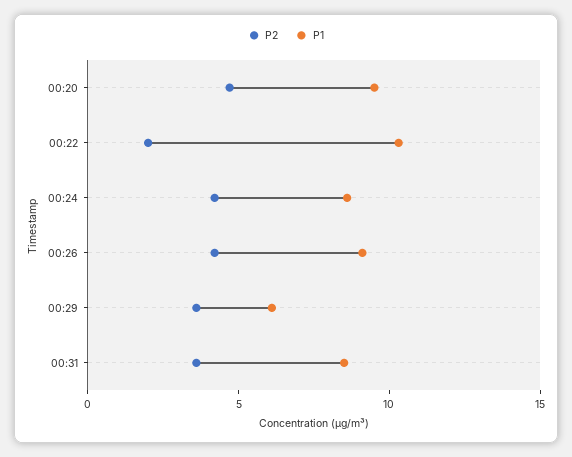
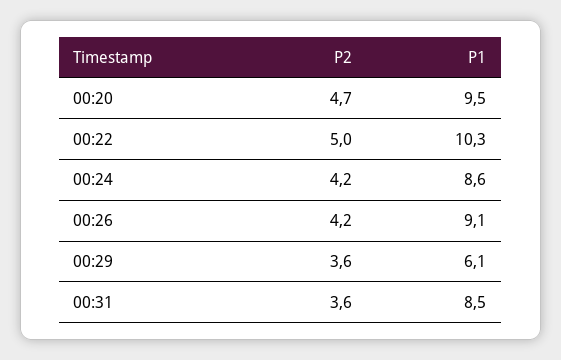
P2, 00:22: 2 -> 5

